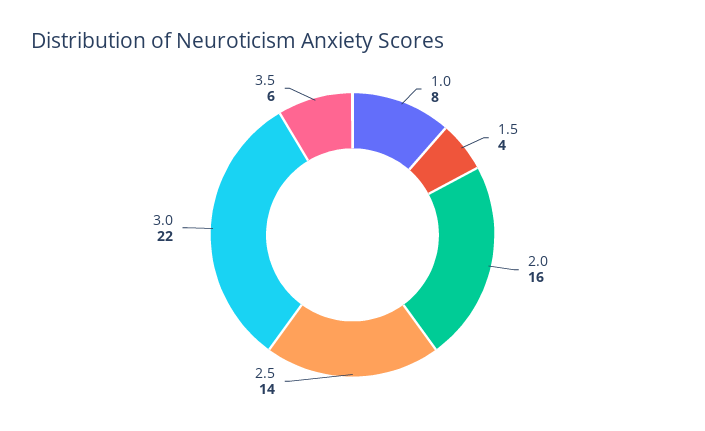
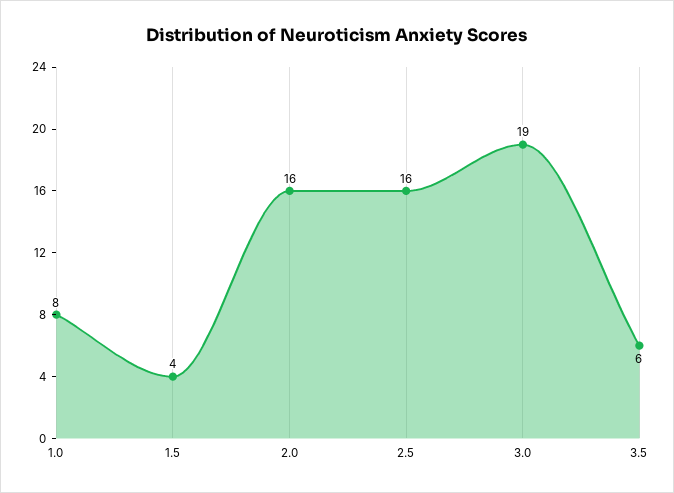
2.5: 14 -> 16
3.0: 22 -> 19

